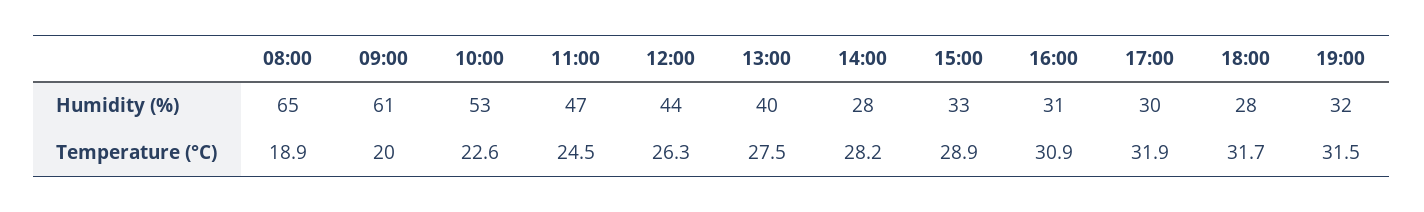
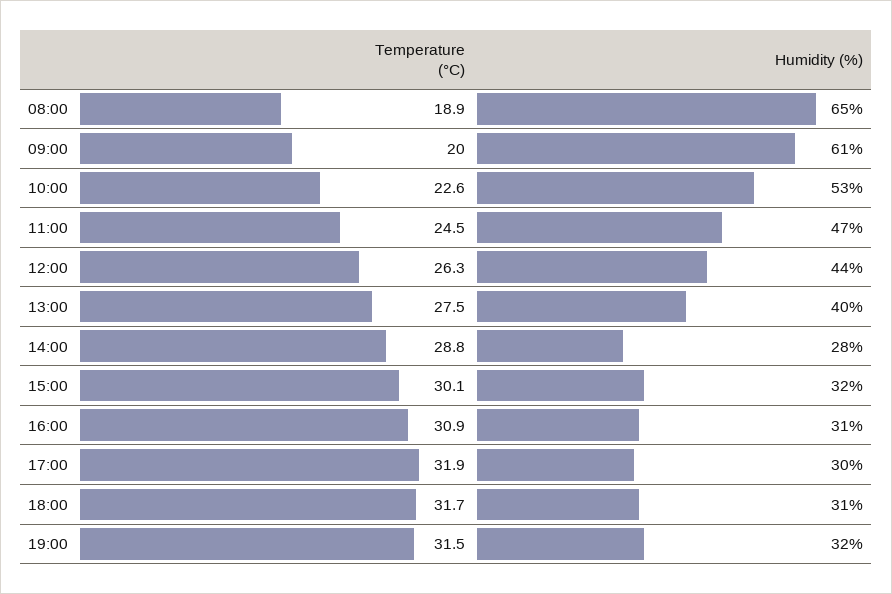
15:00, Humidity (%): 33 -> 32
18:00, Humidity (%): 28 -> 31
14:00, Temperature (°C): 28.2 -> 28.8
15:00, Temperature (°C): 28.9 -> 30.1

